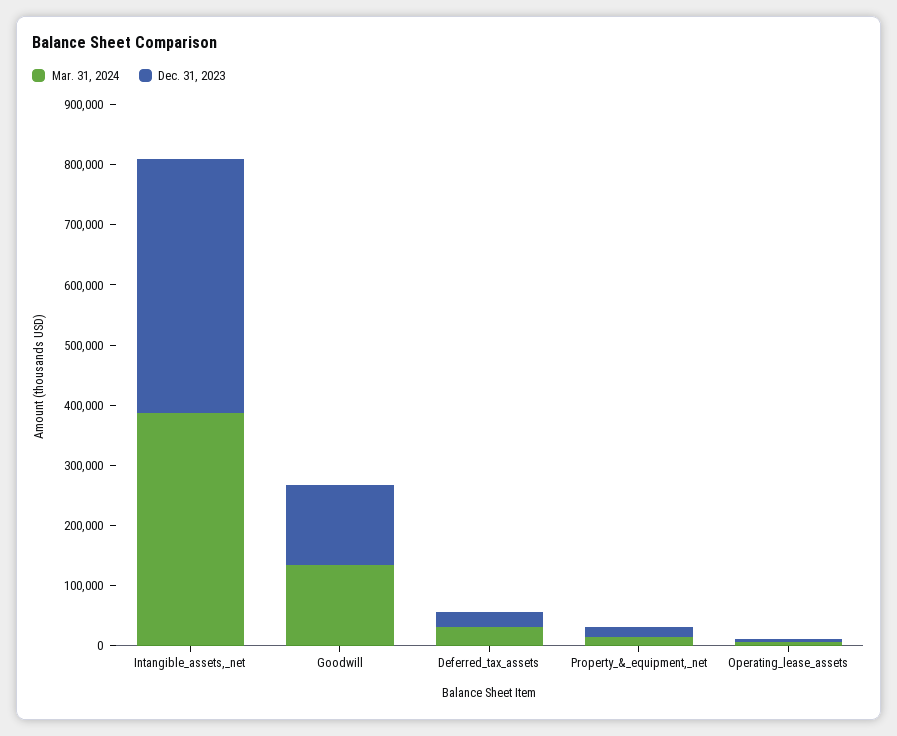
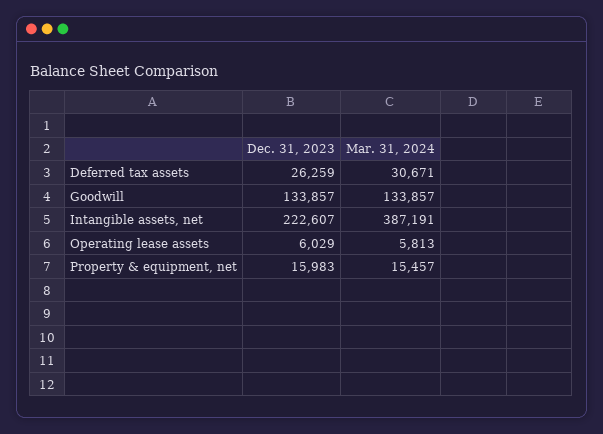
Dec. 31, 2023, Intangible_assets,_net: 420000 -> 222607

